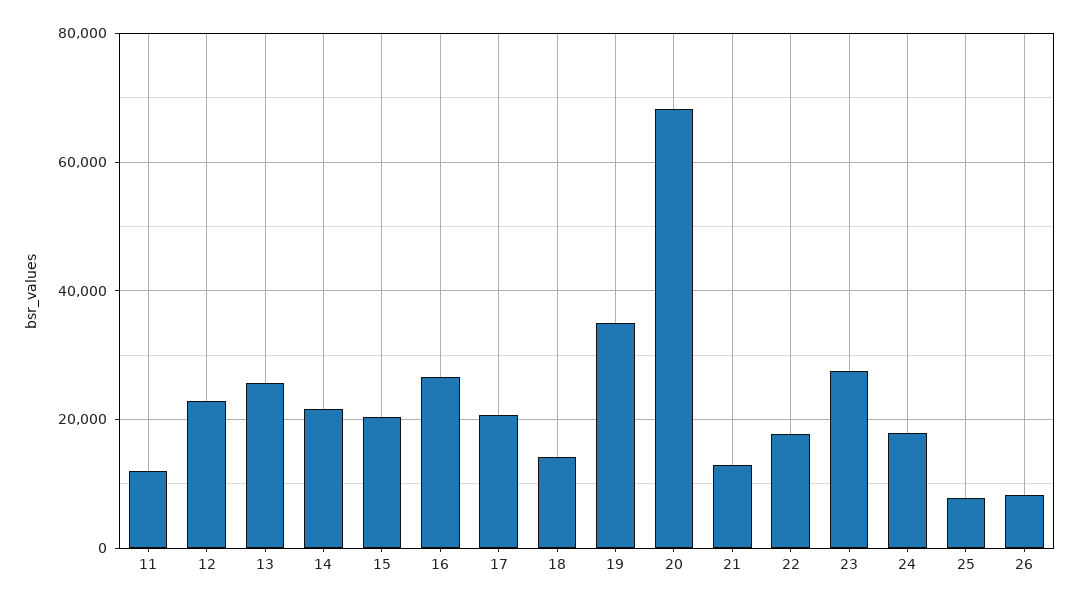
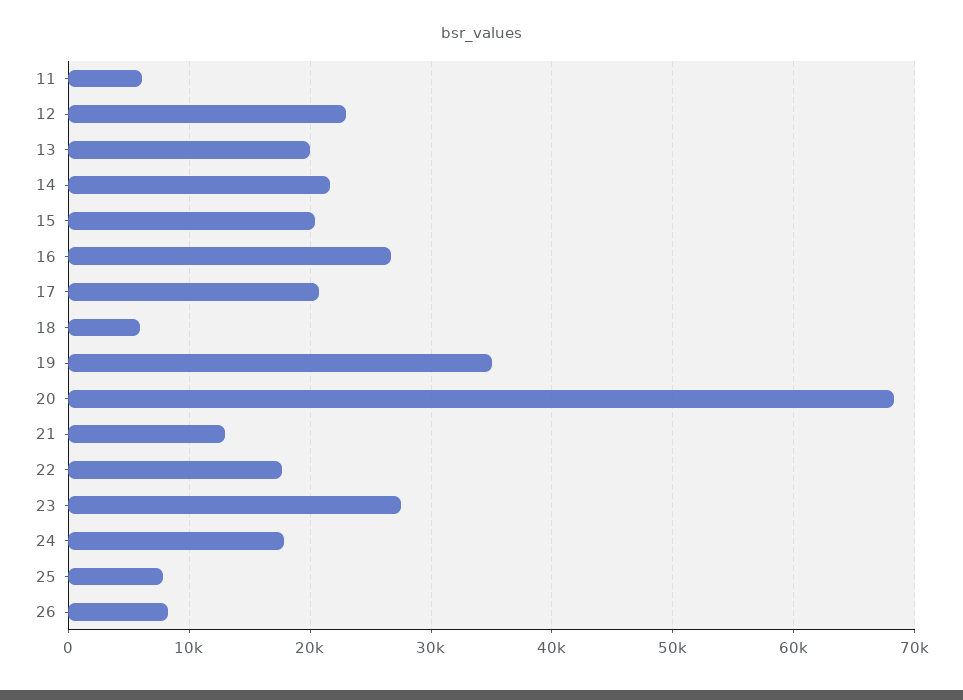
11: 12000 -> 6000
13: 26000 -> 20000
18: 14000 -> 6000

